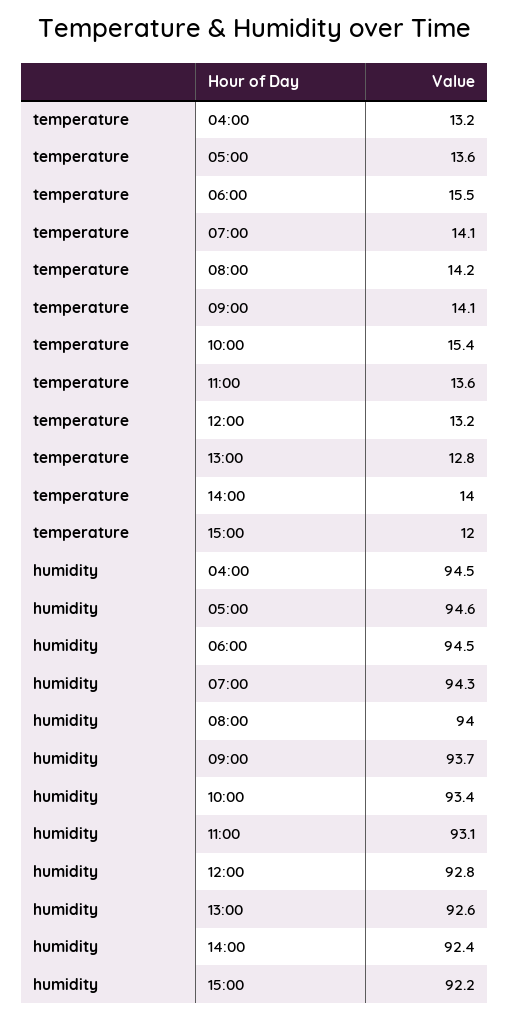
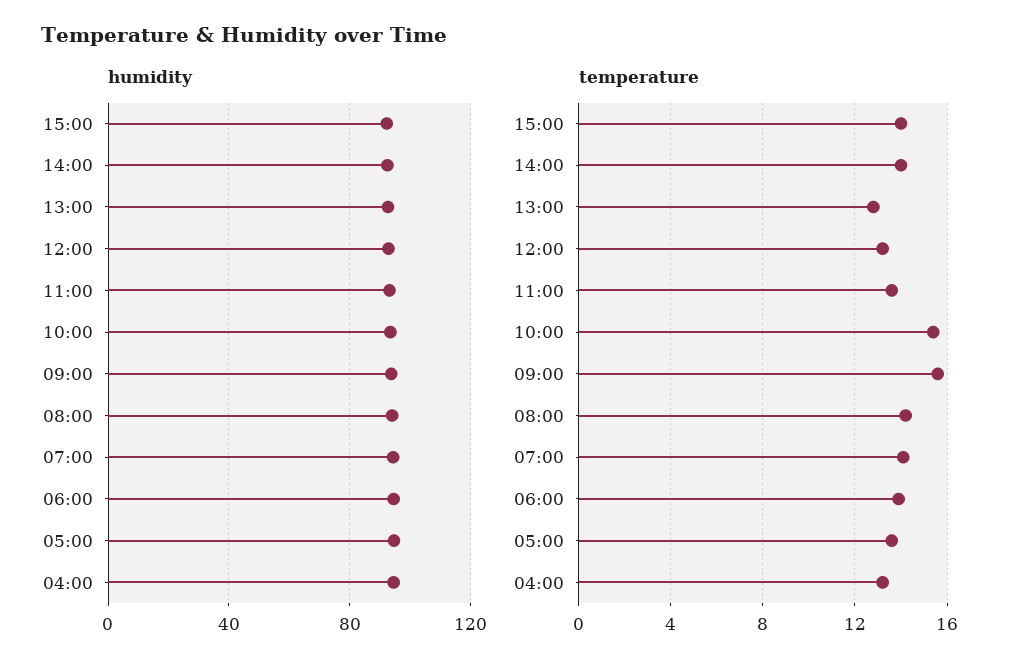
temperature, 06:00: 15.5 -> 14
temperature, 09:00: 14.1 -> 15.5
temperature, 15:00: 12 -> 14

